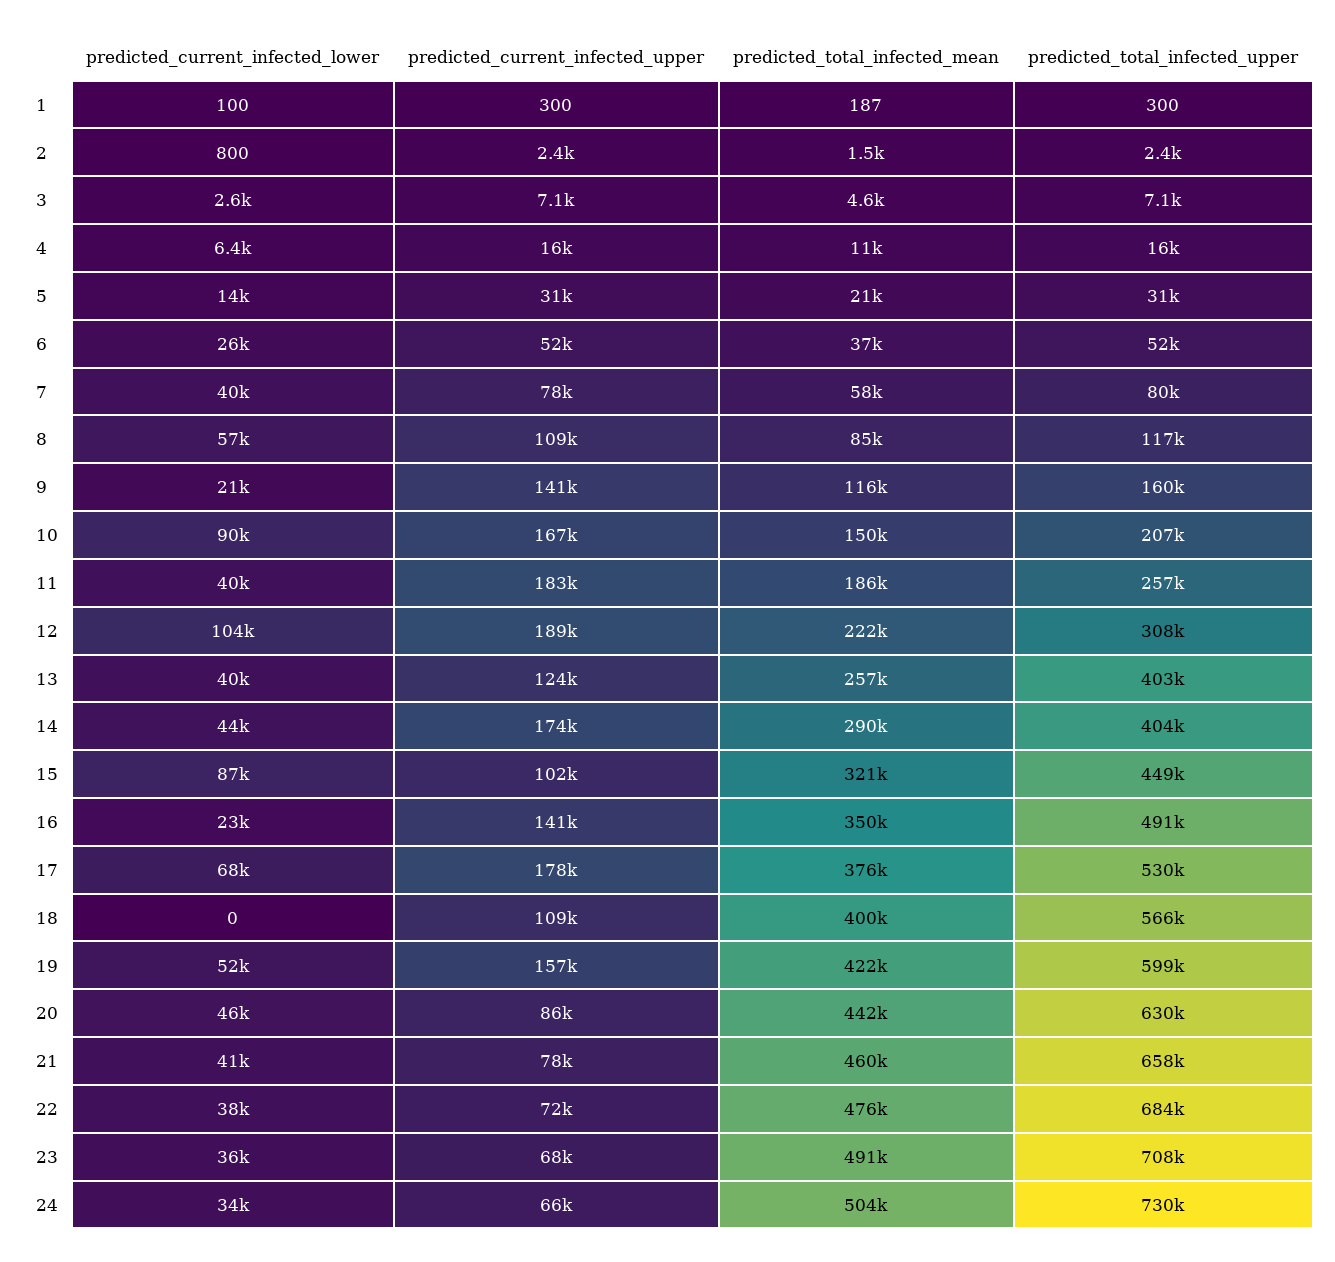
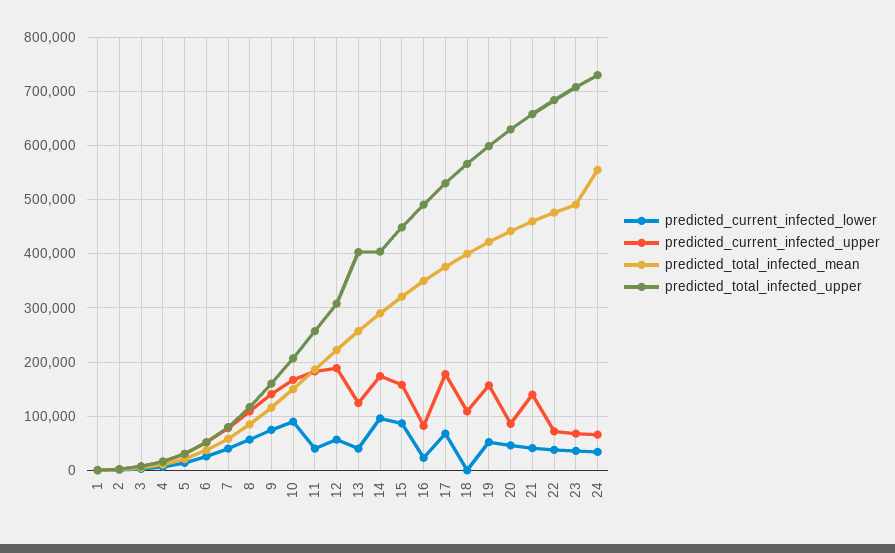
predicted_current_infected_lower, 9: 21000 -> 80000
predicted_current_infected_lower, 12: 104000 -> 60000
predicted_current_infected_lower, 14: 44000 -> 100000
predicted_current_infected_upper, 15: 102000 -> 160000
predicted_current_infected_upper, 16: 141000 -> 80000
predicted_current_infected_upper, 21: 78000 -> 140000
predicted_total_infected_mean, 24: 504000 -> 560000

